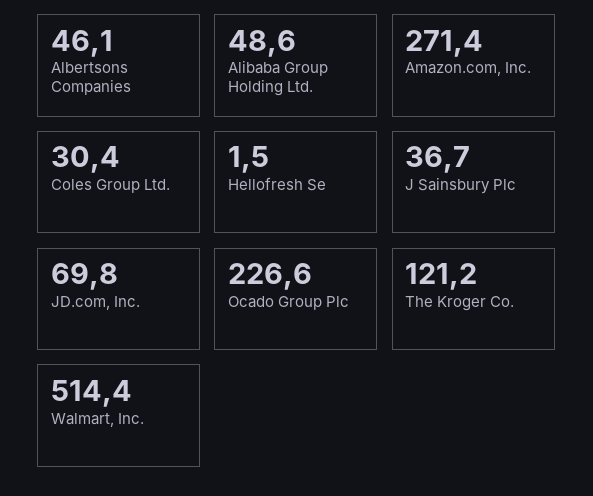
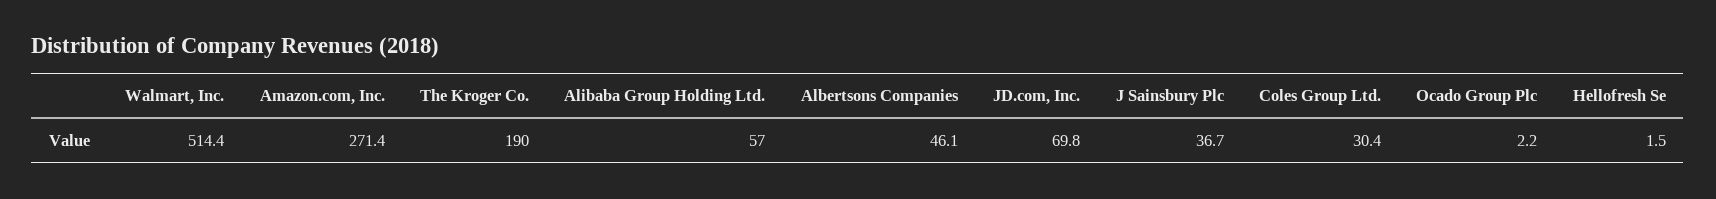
Alibaba Group Holding Ltd.: 48.6 -> 57
Ocado Group Plc: 226.6 -> 2.2
The Kroger Co.: 121.2 -> 190

